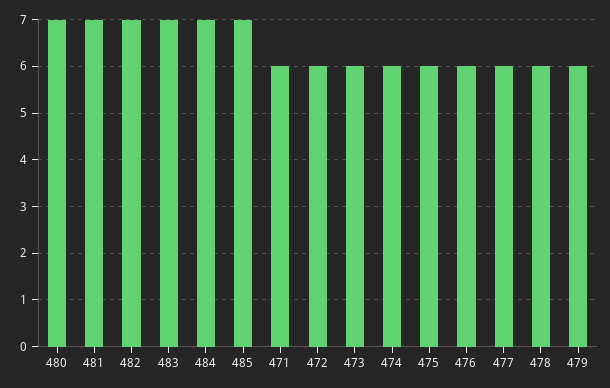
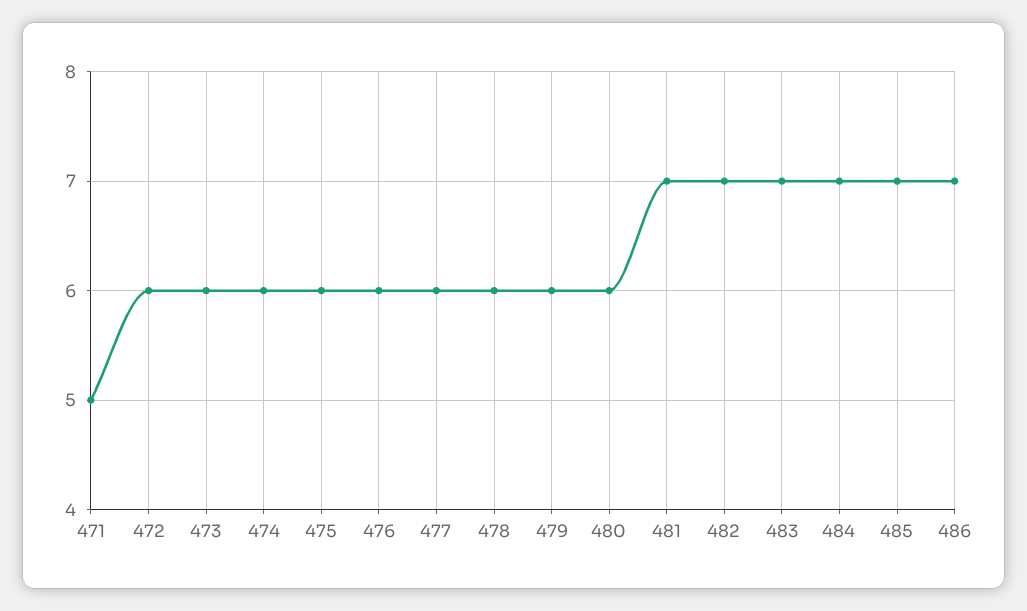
480: 7 -> 6
471: 6 -> 5
486: none -> 7

